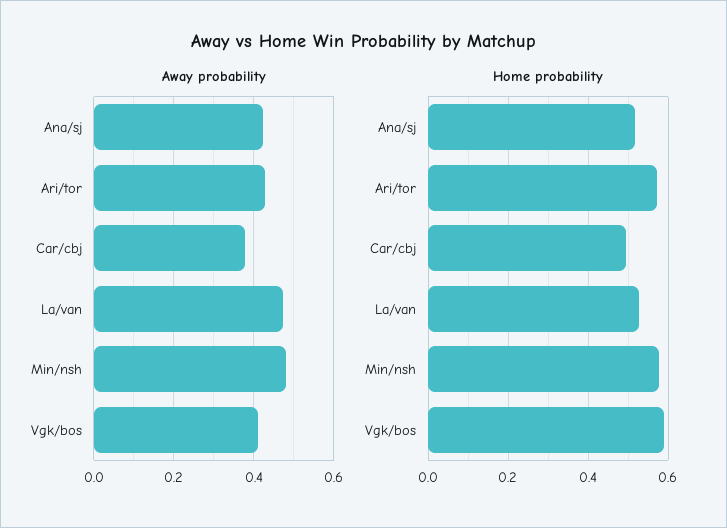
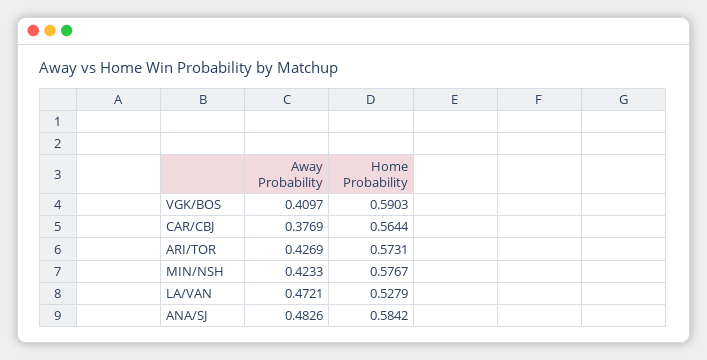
Away probability, Ana/sj: 0.42 -> 0.4826
Away probability, Min/nsh: 0.48 -> 0.4233
Home probability, Ana/sj: 0.52 -> 0.5842
Home probability, Car/cbj: 0.5 -> 0.5644

